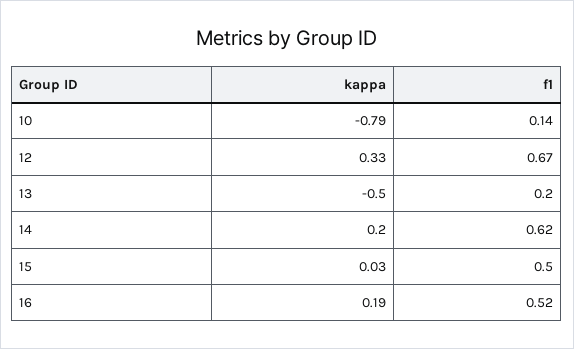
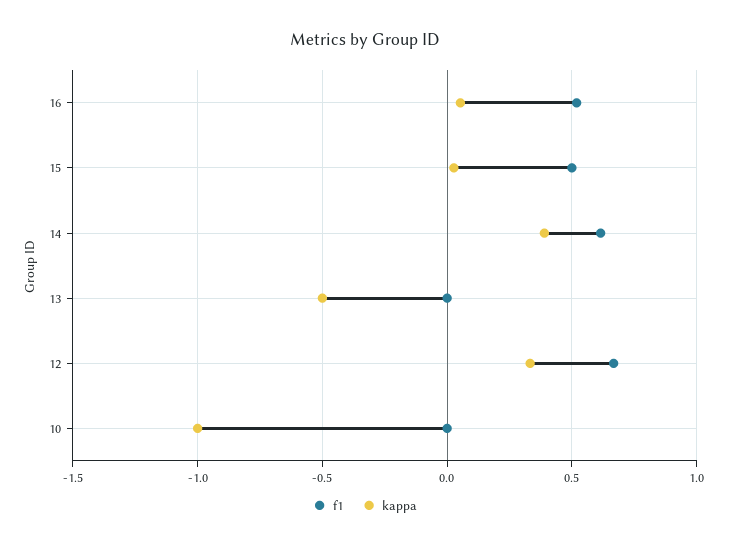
kappa, 10: -0.79 -> -1
f1, 10: 0.14 -> 0
f1, 13: 0.2 -> 0
kappa, 14: 0.2 -> 0.4
kappa, 16: 0.19 -> 0.05

